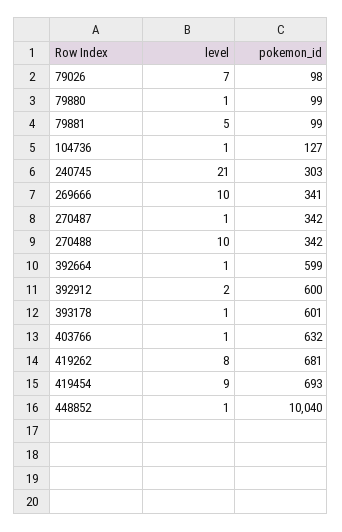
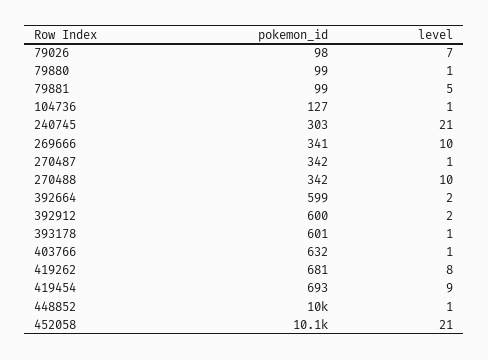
level, 392664: 1 -> 2
pokemon_id, 452058: none -> 10100
level, 452058: none -> 21

